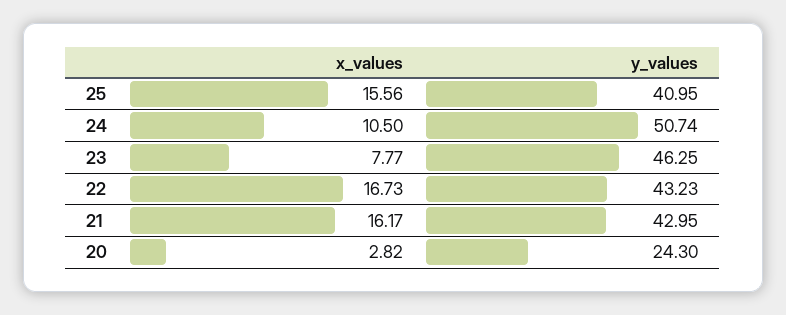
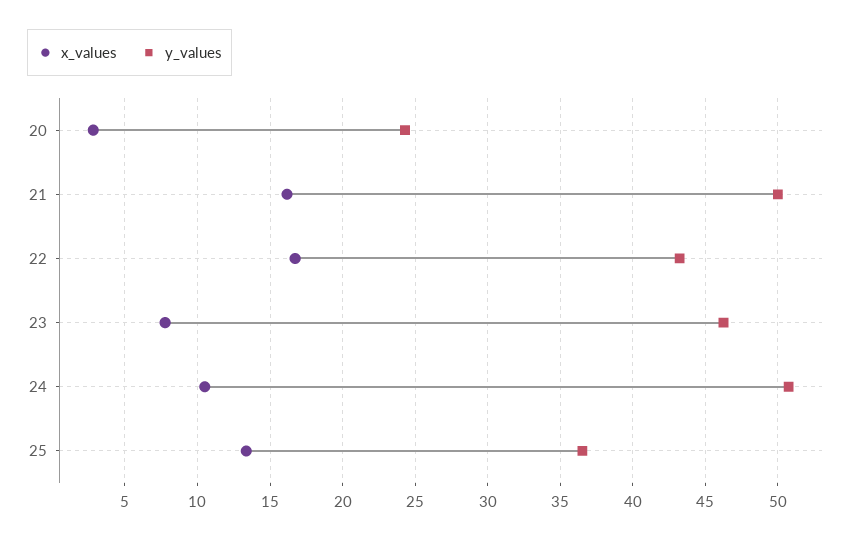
x_values, 25: 15.56 -> 13.5
y_values, 25: 40.95 -> 36.5
y_values, 21: 42.95 -> 50

